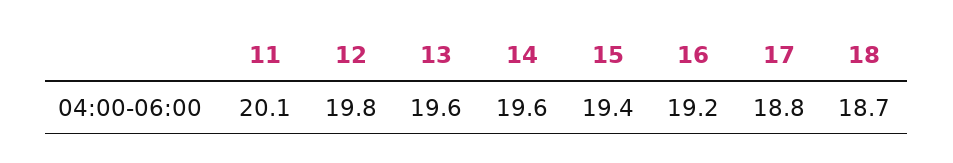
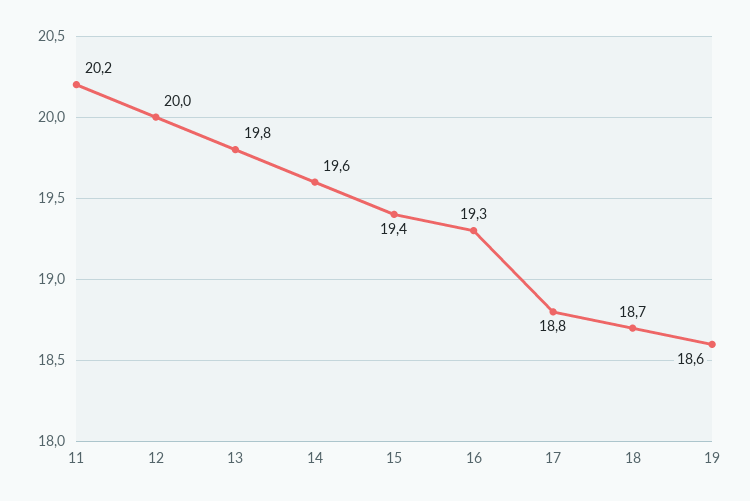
11: 20.1 -> 20.2
12: 19.8 -> 20
13: 19.6 -> 19.8
16: 19.2 -> 19.3
19: none -> 18.6

